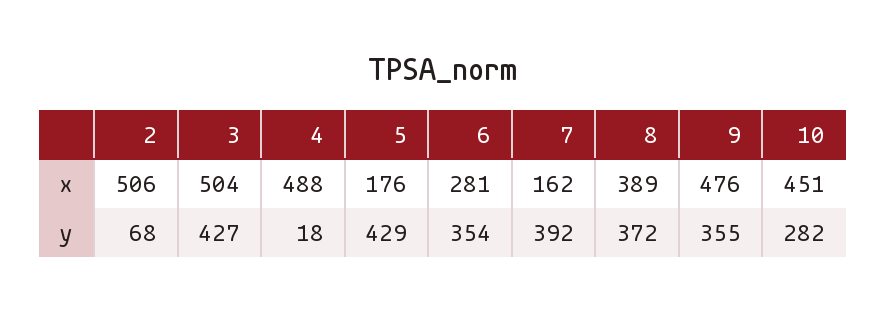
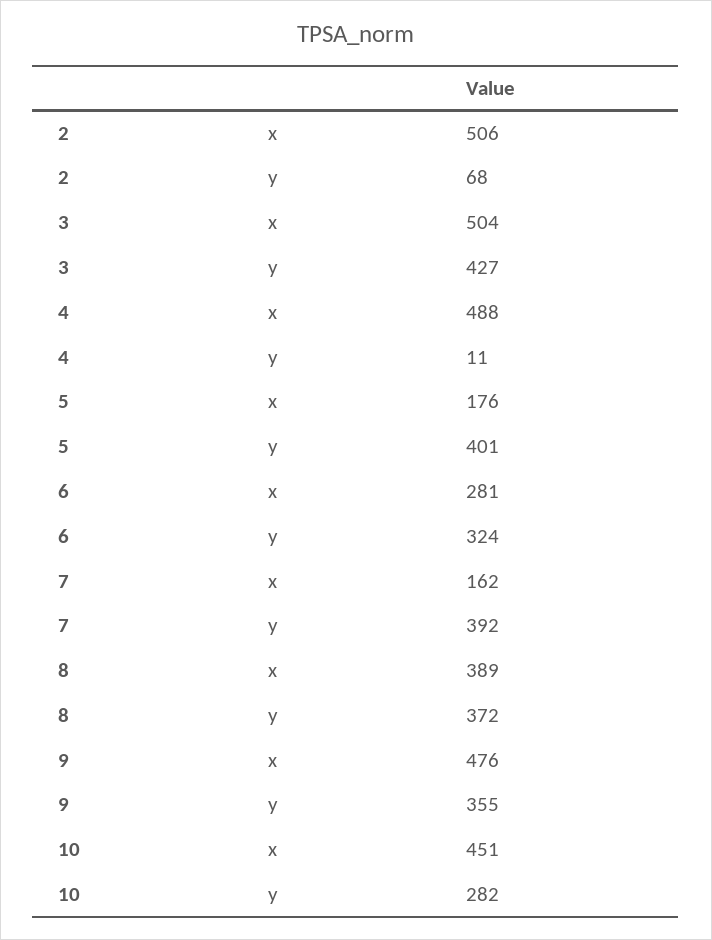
4, y: 18 -> 11
5, y: 429 -> 401
6, y: 354 -> 324

